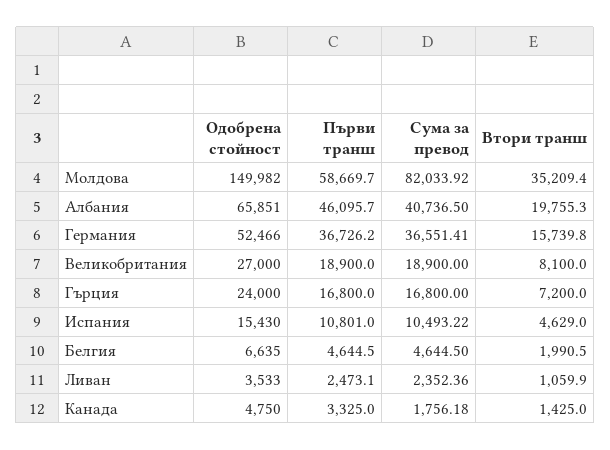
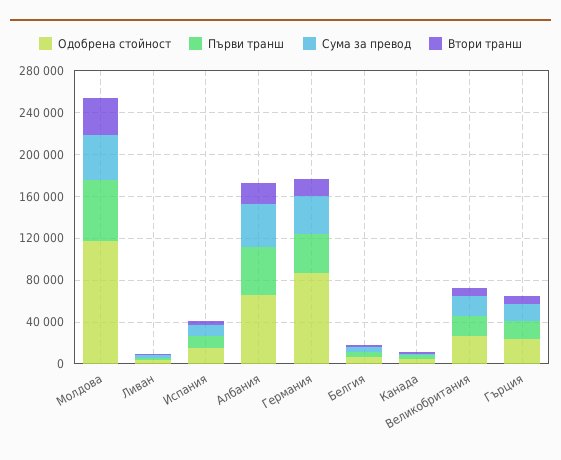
Одобрена стойност, Молдова: 149982 -> 120000
Сума за превод, Молдова: 82033.92 -> 40000
Одобрена стойност, Германия: 52466 -> 90000

